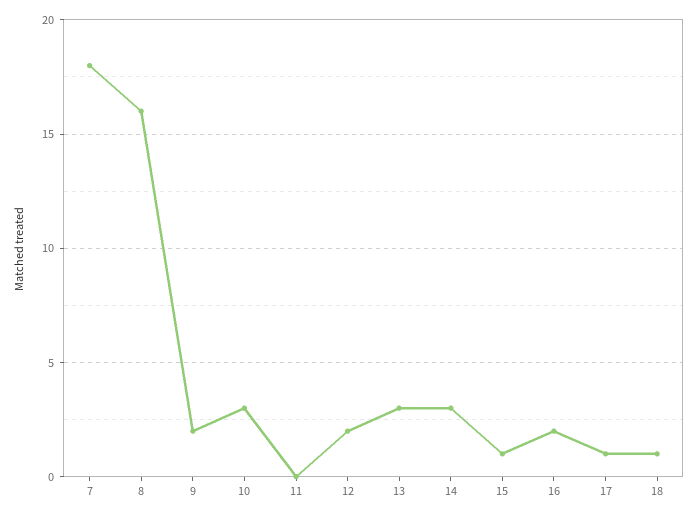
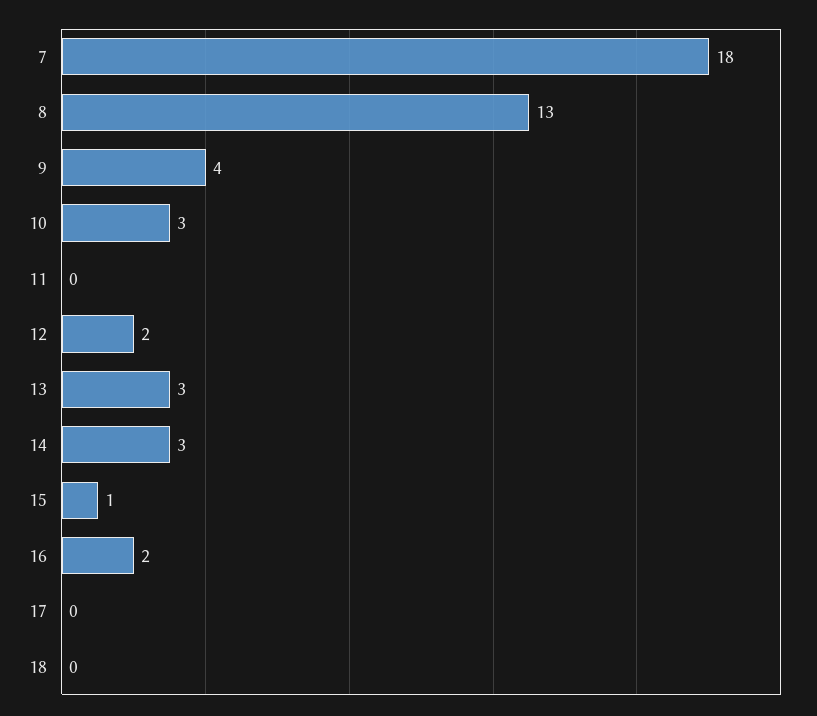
8: 16 -> 13
9: 2 -> 4
17: 1 -> 0
18: 1 -> 0

